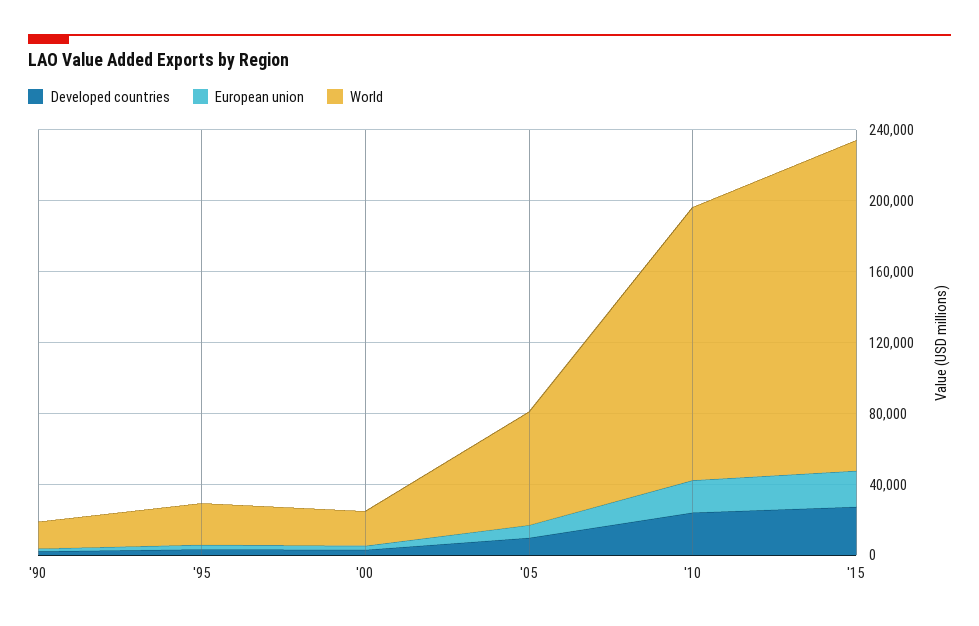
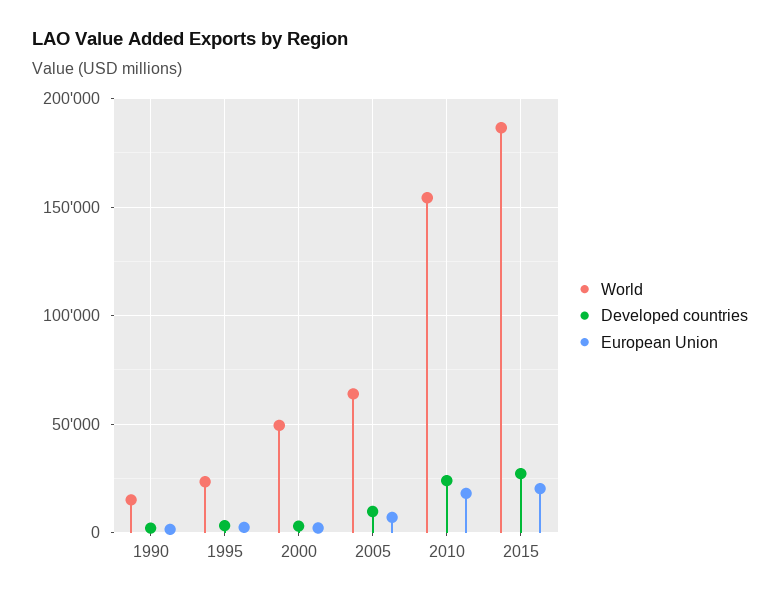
World, '00: 20000 -> 50000

